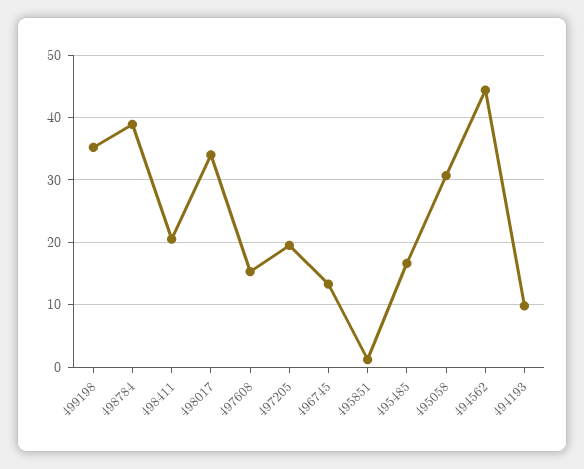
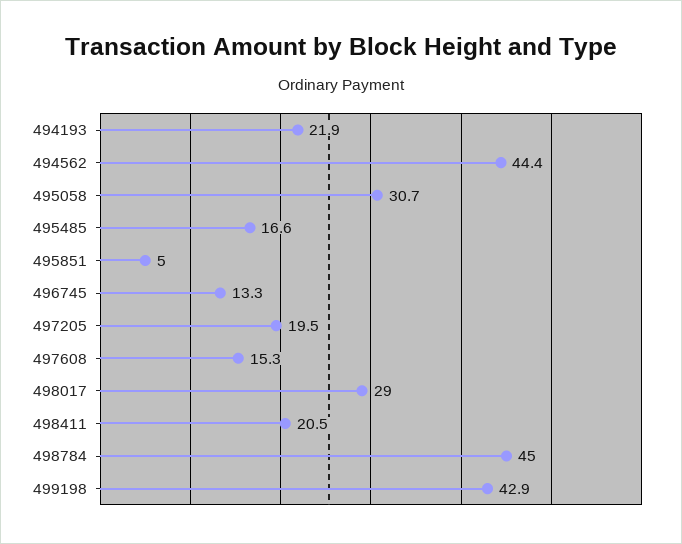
499198: 35 -> 42.9
498784: 39 -> 45
498017: 34 -> 29
495851: 1 -> 5
494193: 10 -> 21.9

